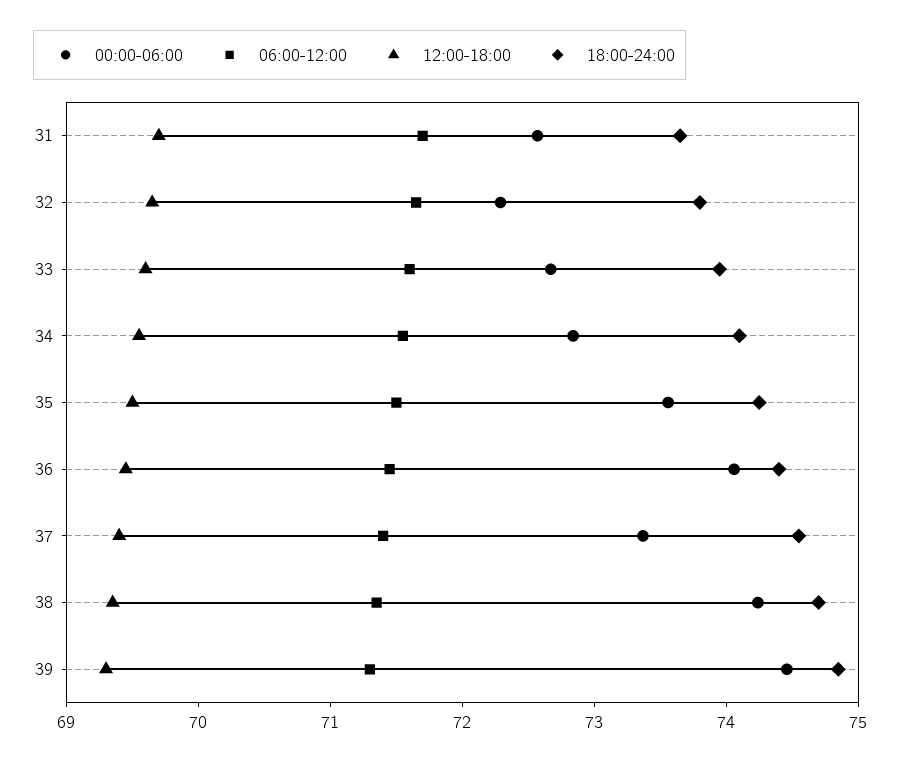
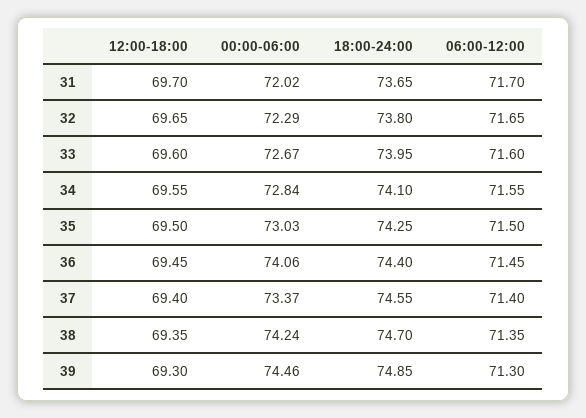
00:00-06:00, 31: 72.6 -> 72.02
00:00-06:00, 35: 73.6 -> 73.03

